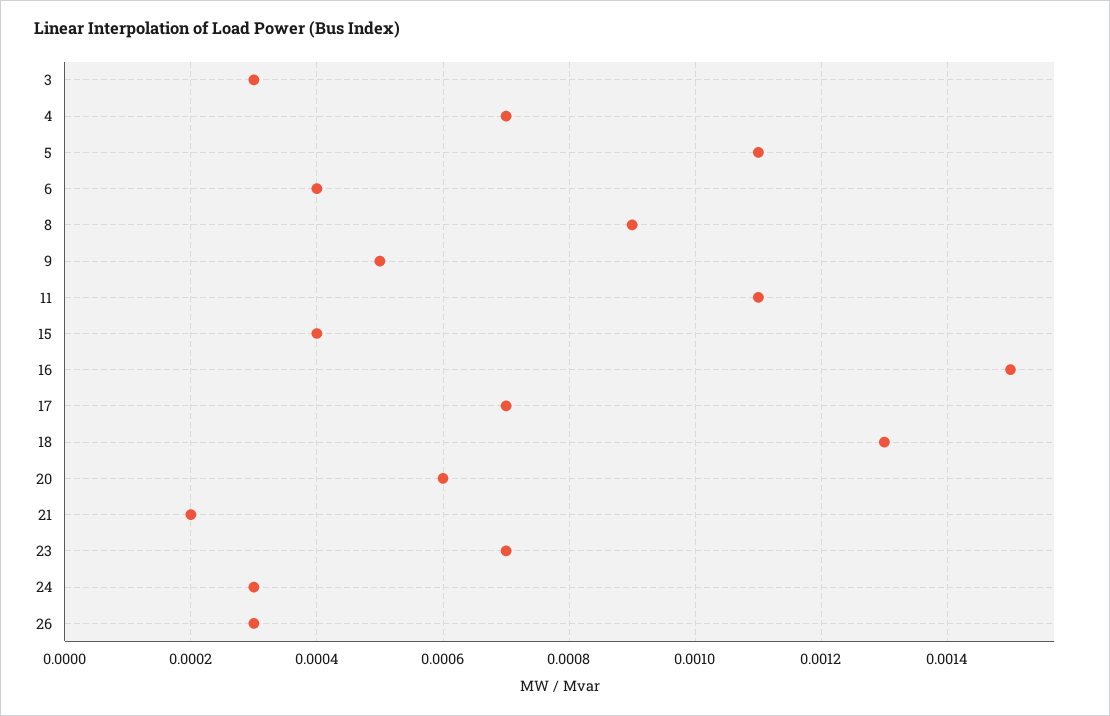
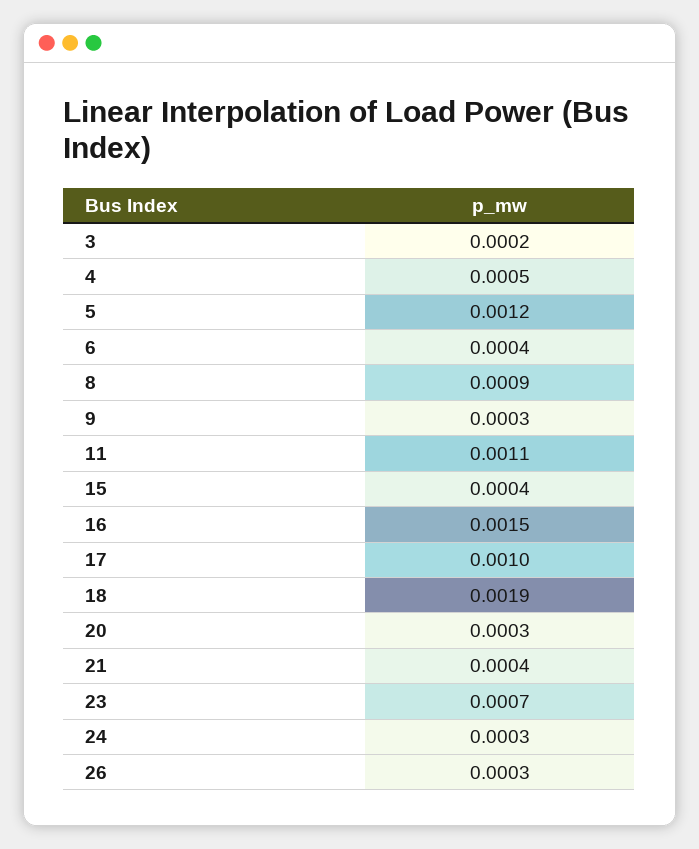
3: 0.0003 -> 0.0002
4: 0.0007 -> 0.0005
5: 0.0011 -> 0.0012
9: 0.0005 -> 0.0003
17: 0.0007 -> 0.001
18: 0.0013 -> 0.0019
20: 0.0006 -> 0.0003
21: 0.0002 -> 0.0004

